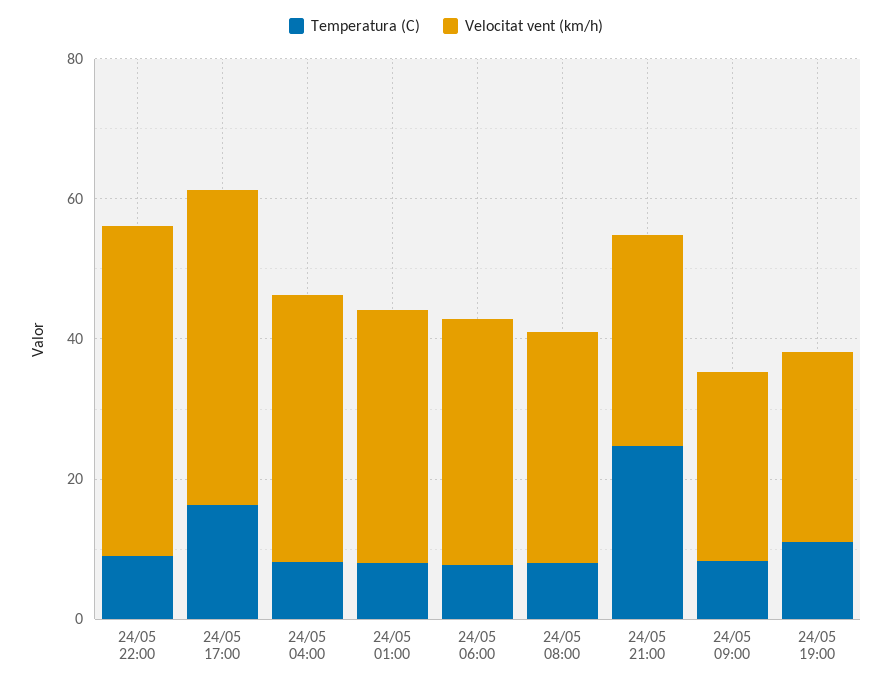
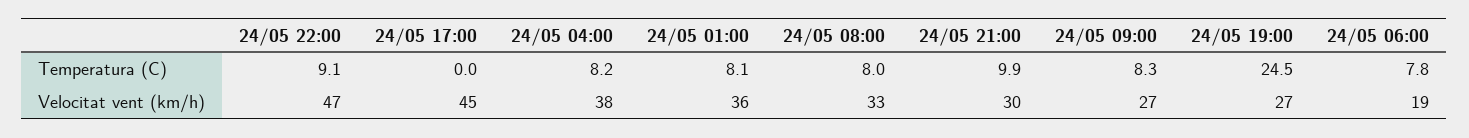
Temperatura (C), 24/05 17:00: 15 -> 0
Velocitat vent (km/h), 24/05 06:00: 35 -> 19
Temperatura (C), 24/05 21:00: 25 -> 9.9
Temperatura (C), 24/05 19:00: 10 -> 24.5

